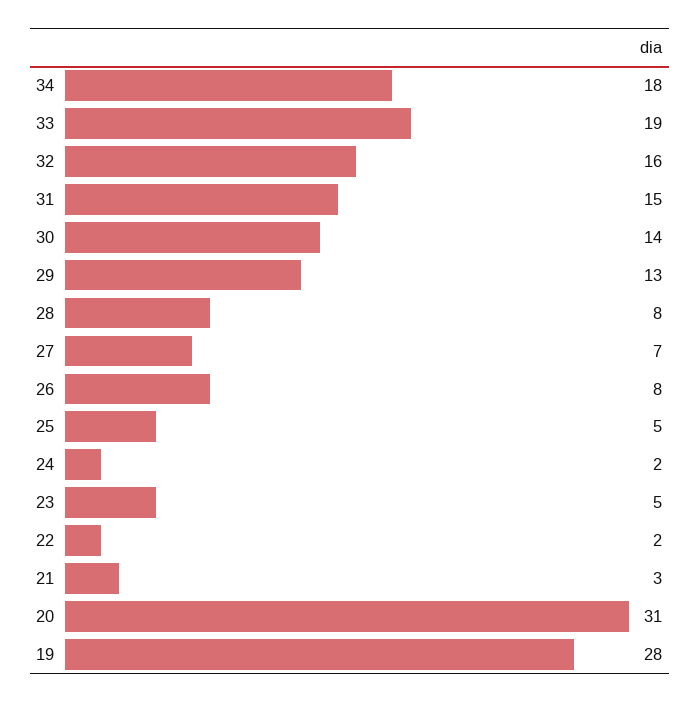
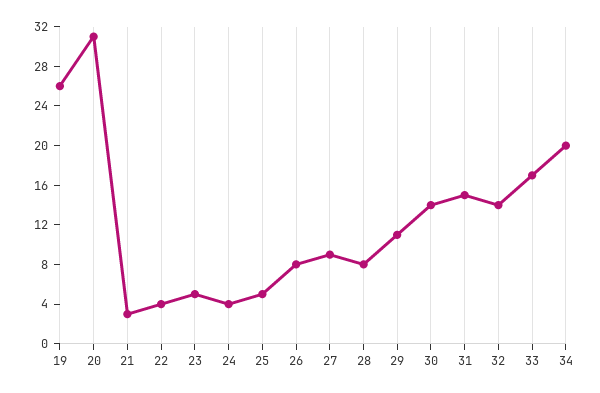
34: 18 -> 20
33: 19 -> 17
32: 16 -> 14
29: 13 -> 11
27: 7 -> 9
24: 2 -> 4
22: 2 -> 4
19: 28 -> 26

